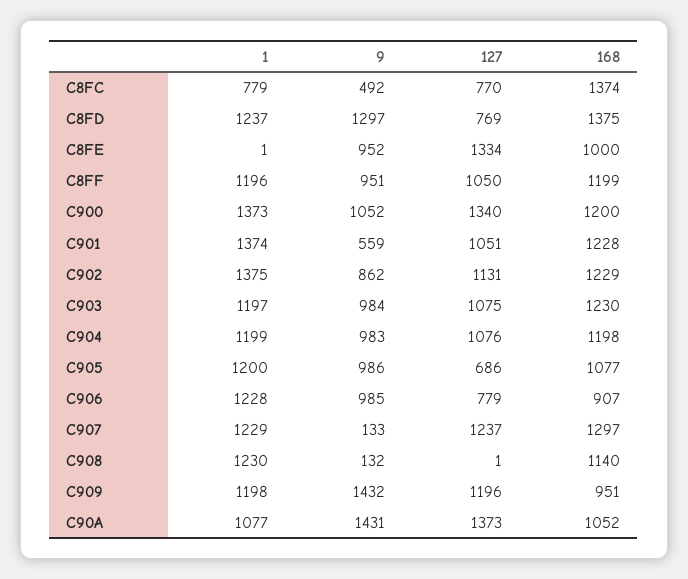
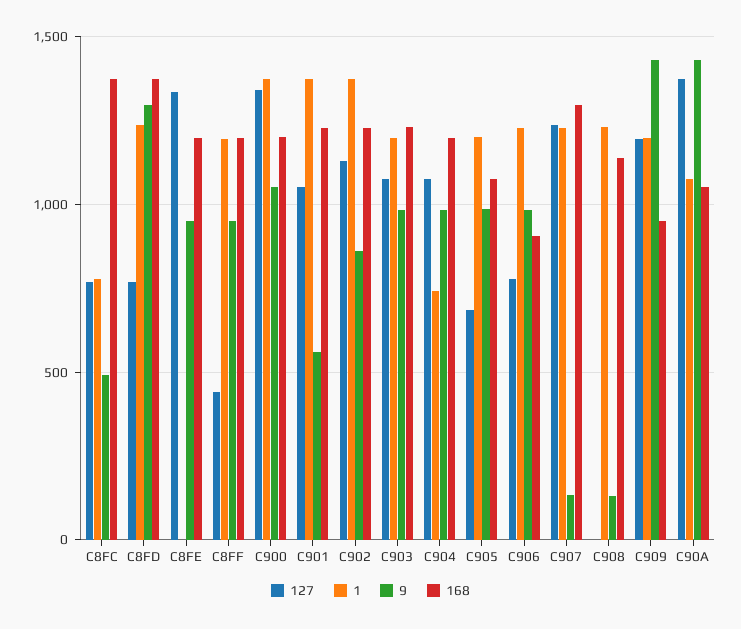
168, C8FE: 1000 -> 1200
127, C8FF: 1050 -> 450
1, C904: 1199 -> 750

